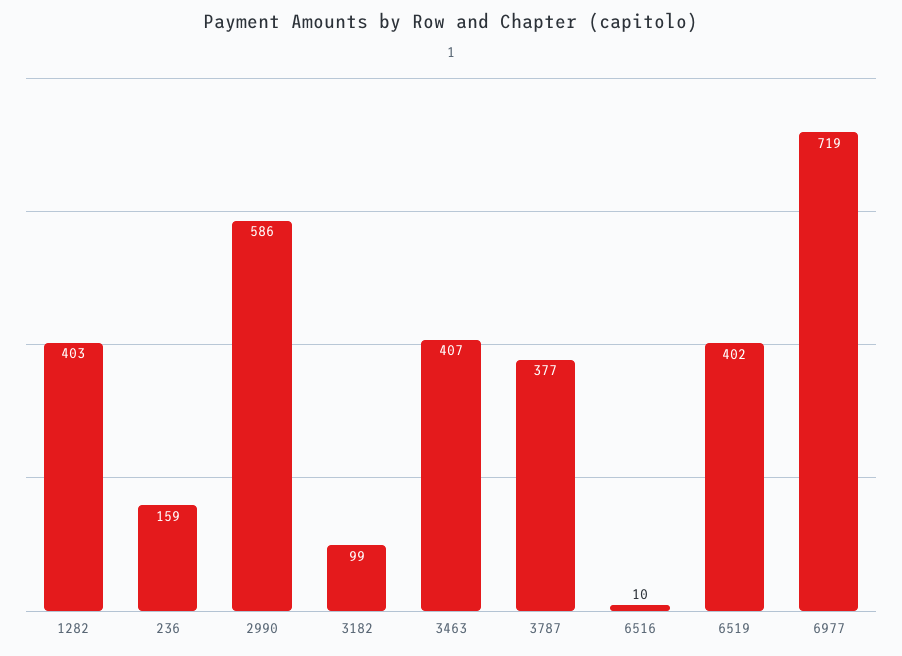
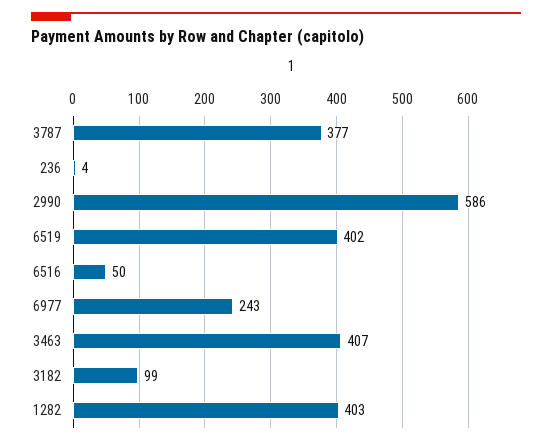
236: 159 -> 4
6516: 10 -> 50
6977: 719 -> 243

